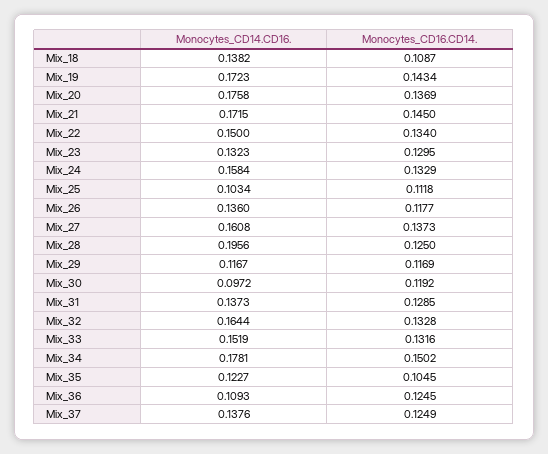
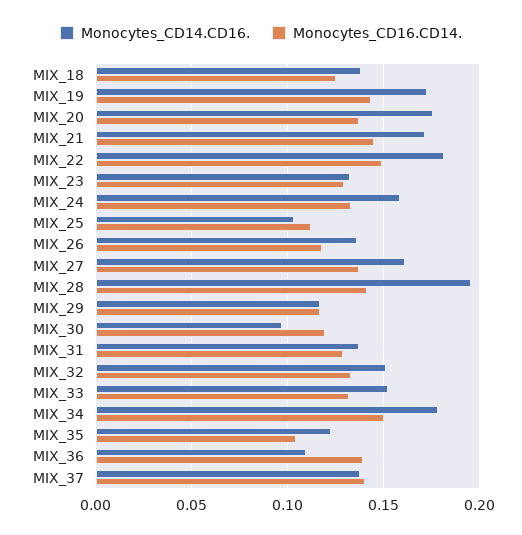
Monocytes_CD16.CD14., Mix_18: 0.1087 -> 0.125
Monocytes_CD14.CD16., Mix_22: 0.15 -> 0.18
Monocytes_CD16.CD14., Mix_22: 0.134 -> 0.15
Monocytes_CD16.CD14., Mix_28: 0.125 -> 0.14
Monocytes_CD14.CD16., Mix_32: 0.1644 -> 0.15
Monocytes_CD16.CD14., Mix_36: 0.1245 -> 0.14
Monocytes_CD16.CD14., Mix_37: 0.1249 -> 0.14

